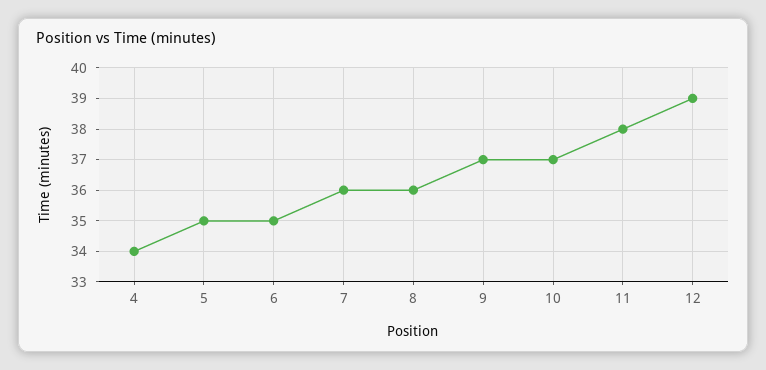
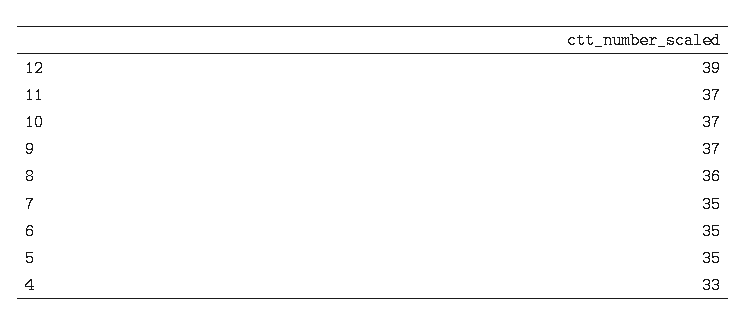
4: 34 -> 33
7: 36 -> 35
11: 38 -> 37

